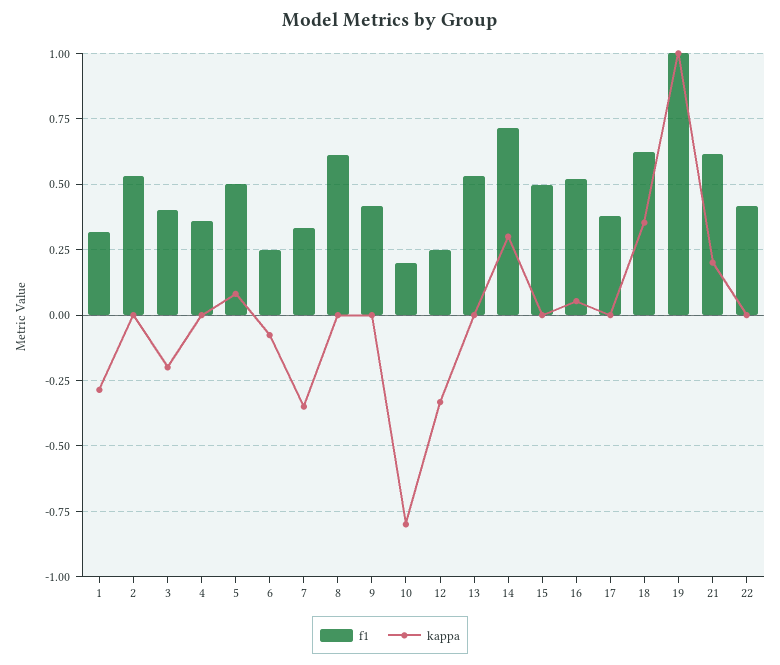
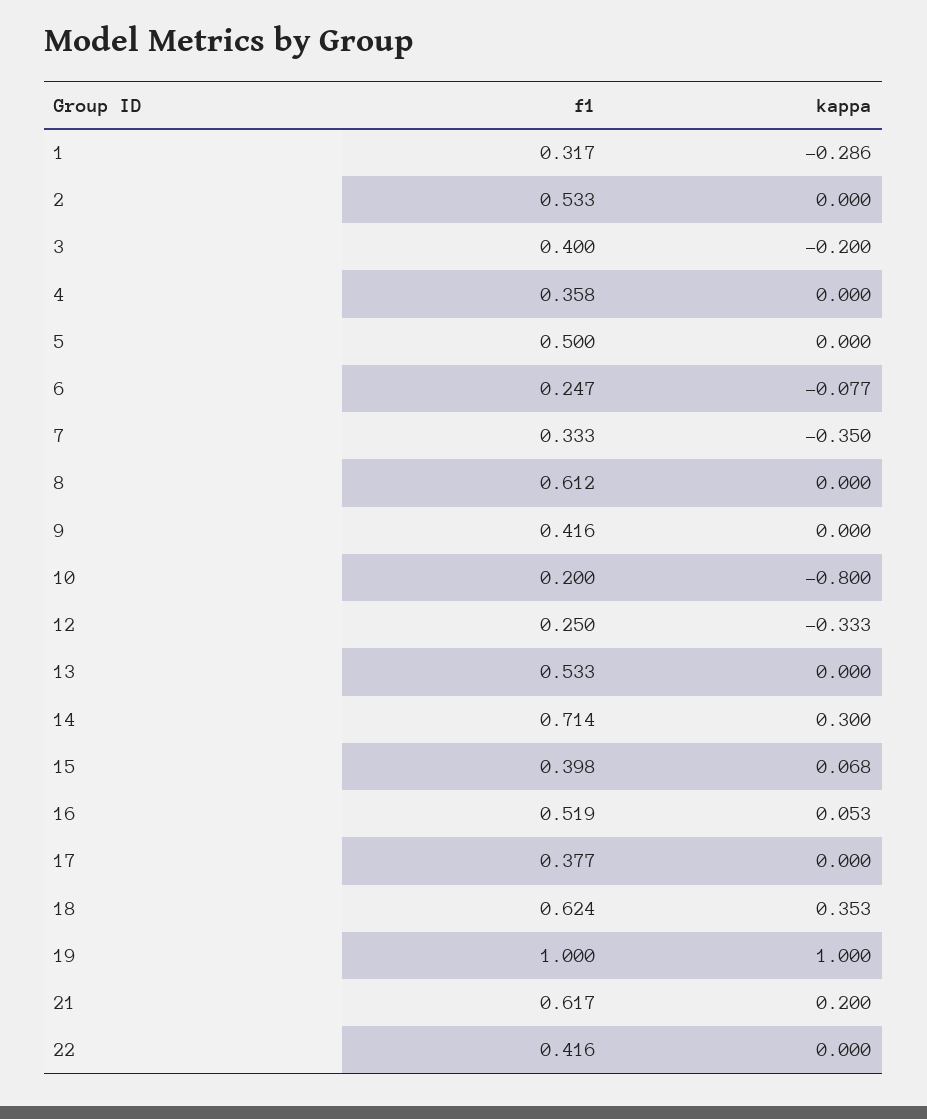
kappa, 5: 0.075 -> 0
f1, 15: 0.5 -> 0.398
kappa, 15: 0 -> 0.068

